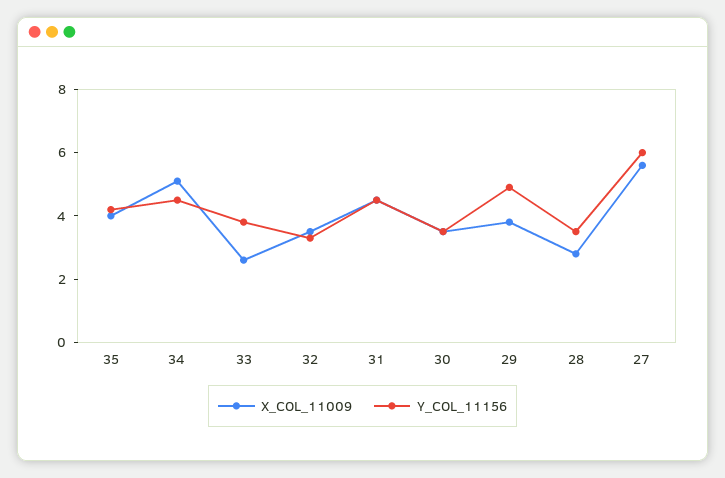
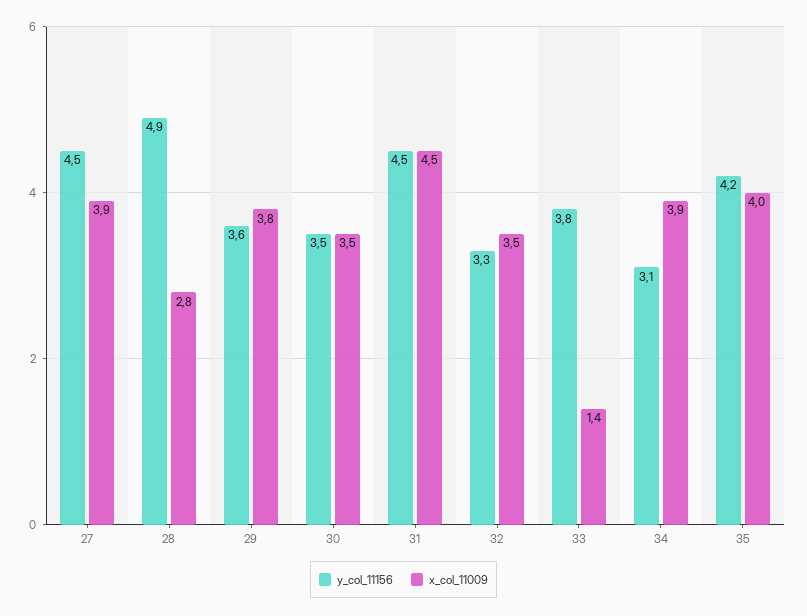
X_COL_11009, 34: 5 -> 3.9
Y_COL_11156, 34: 4.5 -> 3.1
X_COL_11009, 33: 2.5 -> 1.4
Y_COL_11156, 29: 5 -> 3.6
Y_COL_11156, 28: 3.5 -> 4.9
X_COL_11009, 27: 5.5 -> 3.9
Y_COL_11156, 27: 6 -> 4.5

